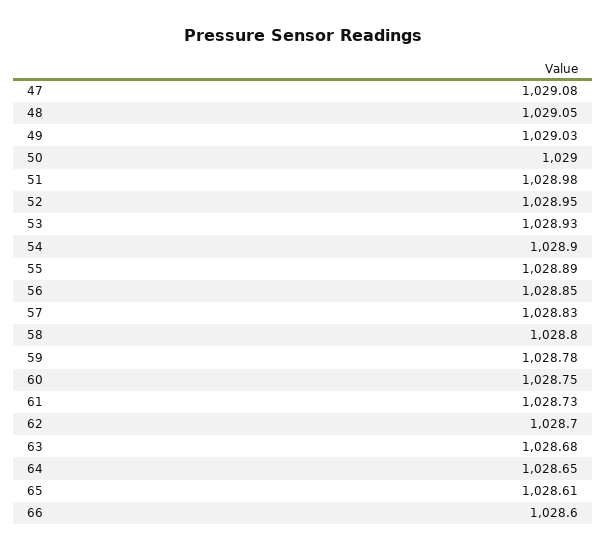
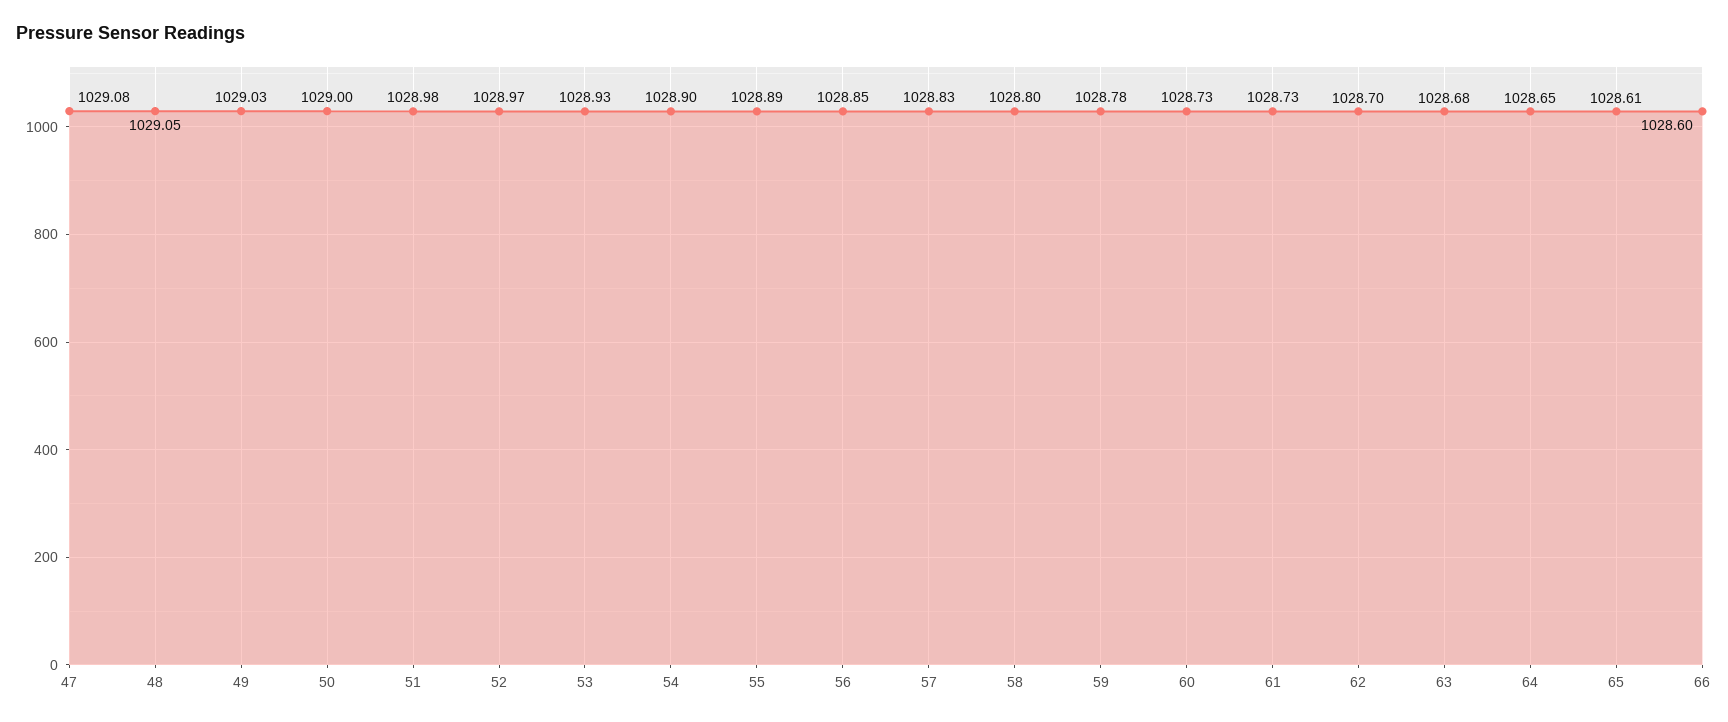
52: 1028.95 -> 1028.97
60: 1028.75 -> 1028.73

